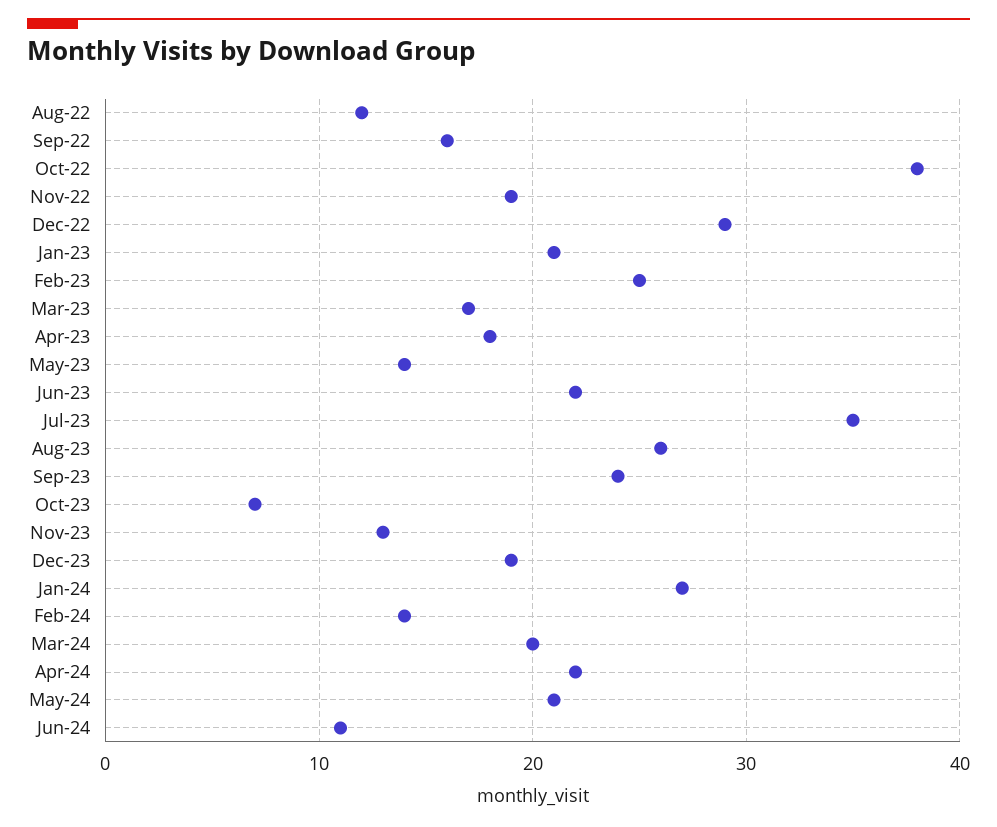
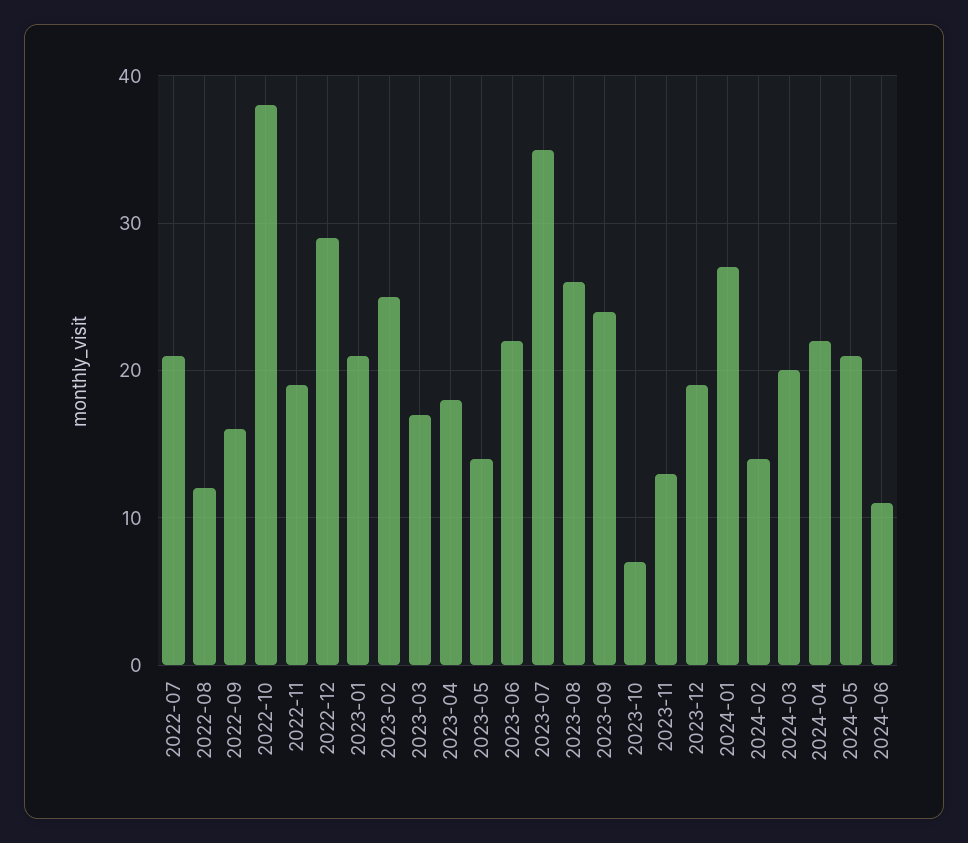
2022-07: none -> 21

